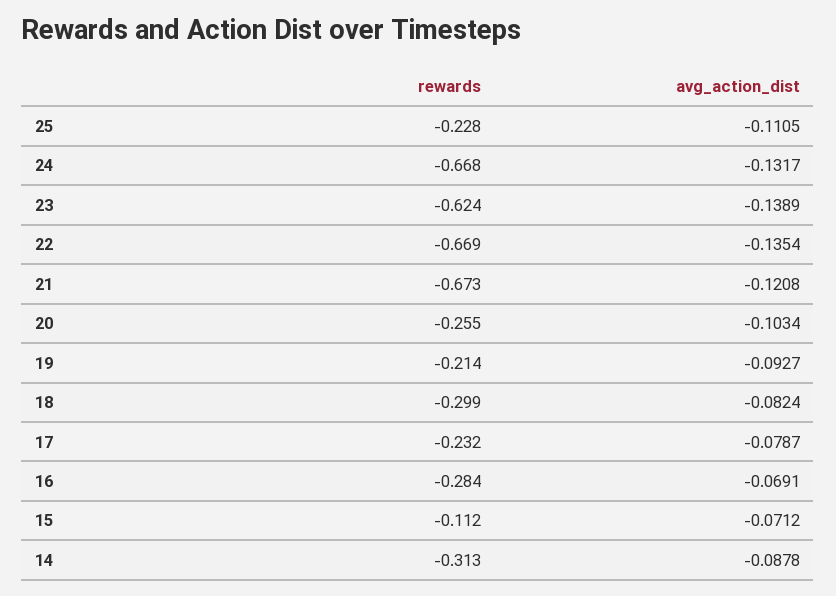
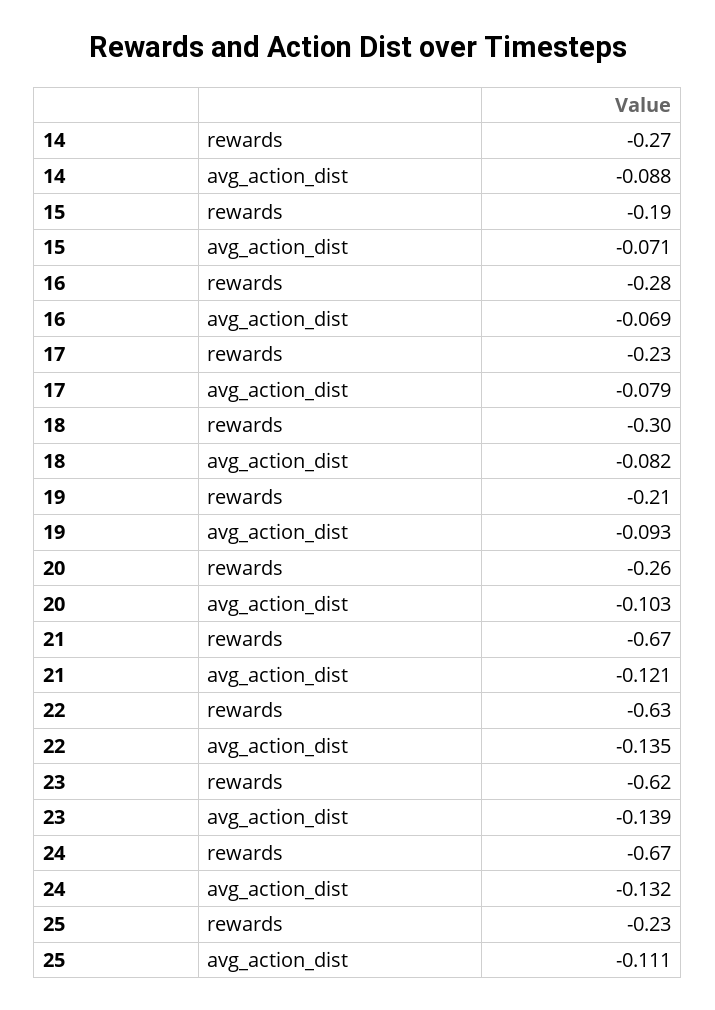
rewards, 22: -0.669 -> -0.63
rewards, 15: -0.112 -> -0.19
rewards, 14: -0.313 -> -0.27

